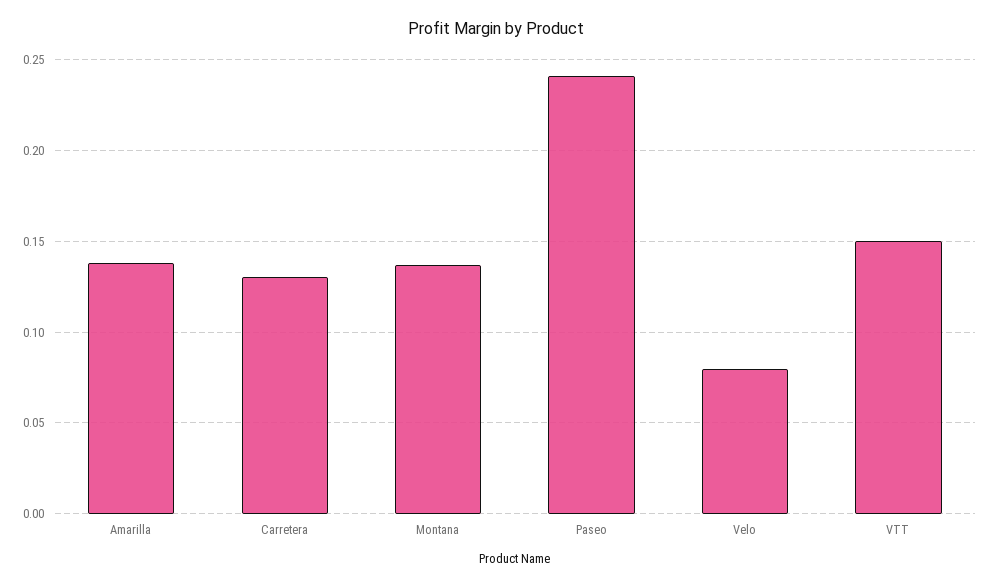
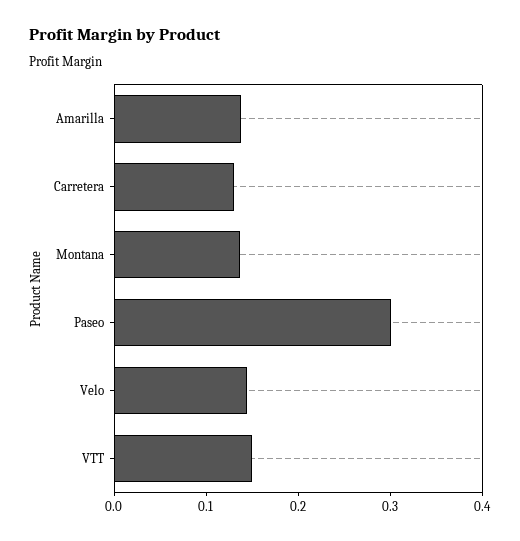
Paseo: 0.24 -> 0.3
Velo: 0.08 -> 0.14

